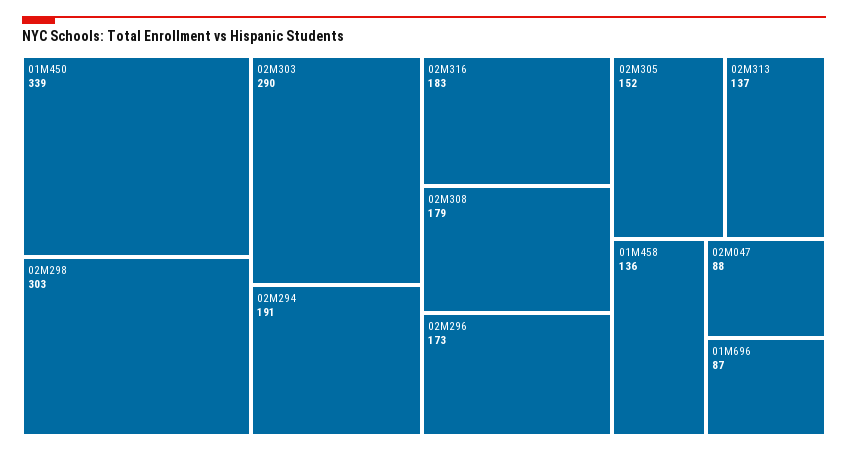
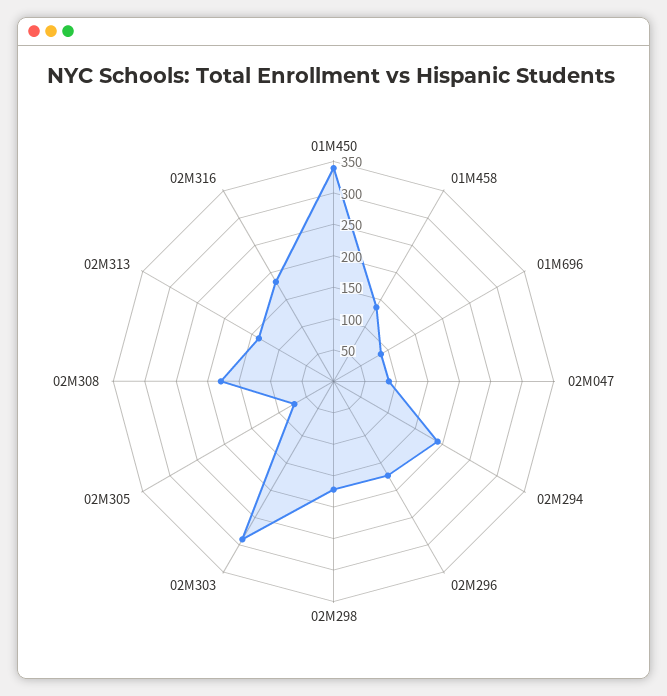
02M298: 303 -> 175
02M305: 152 -> 75

